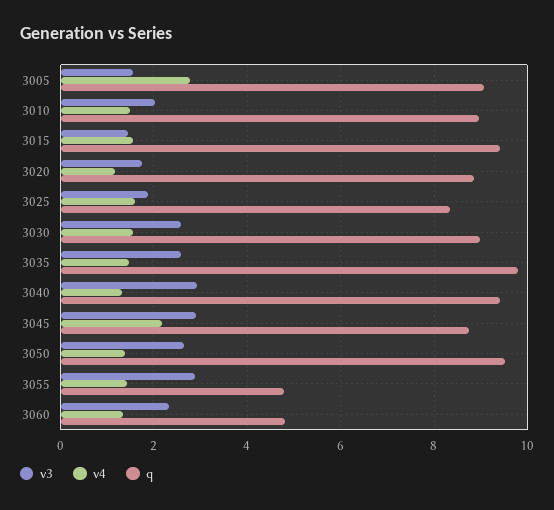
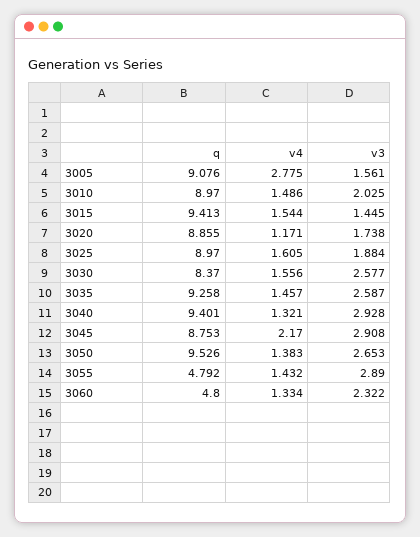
q, 3025: 8.4 -> 8.97
q, 3030: 9 -> 8.37
q, 3035: 9.8 -> 9.258

